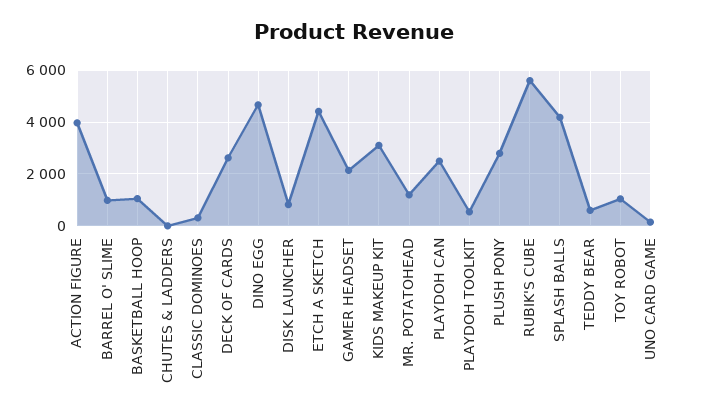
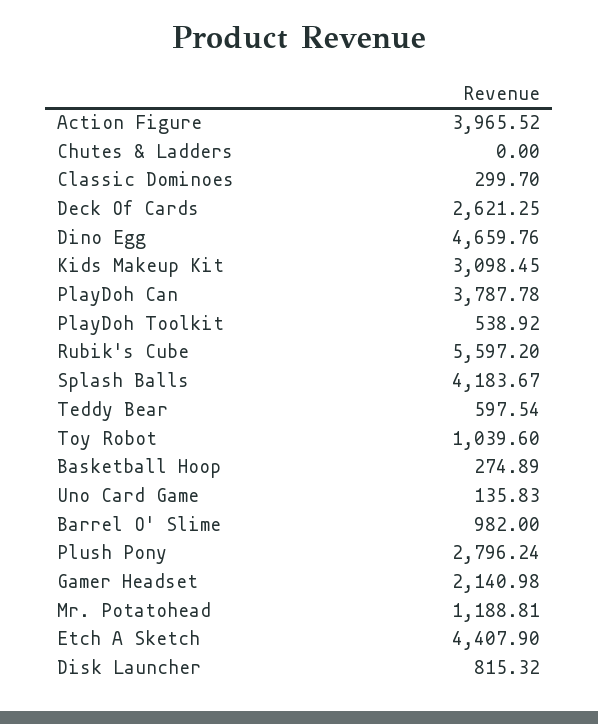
BASKETBALL HOOP: 1000 -> 274.89
PLAYDOH CAN: 2500 -> 3787.78

